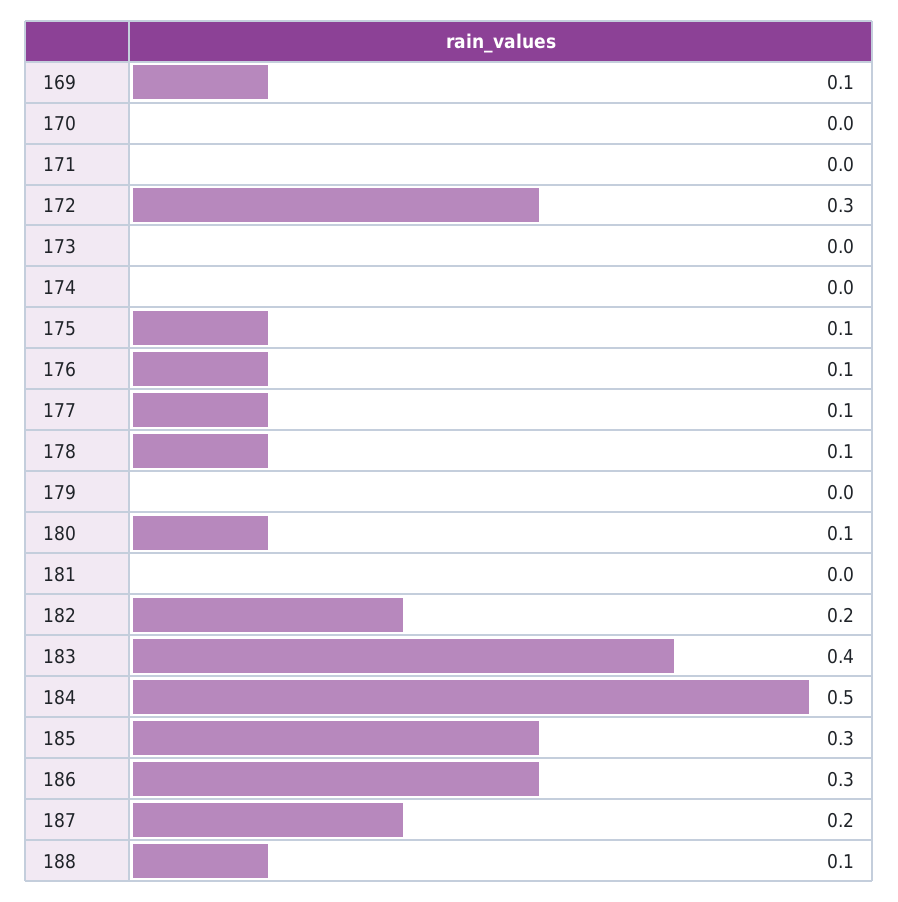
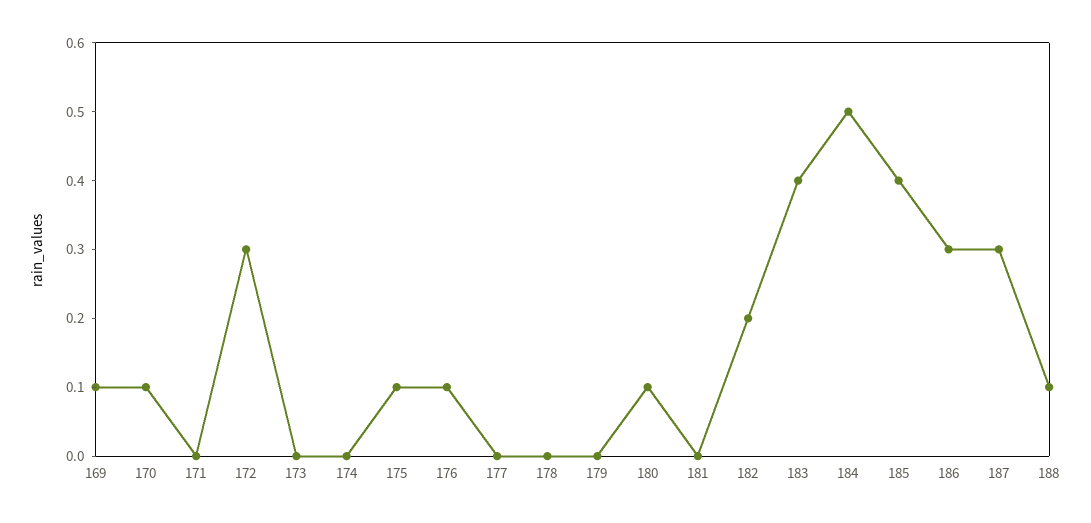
170: 0 -> 0.1
177: 0.1 -> 0
178: 0.1 -> 0
185: 0.3 -> 0.4
187: 0.2 -> 0.3

